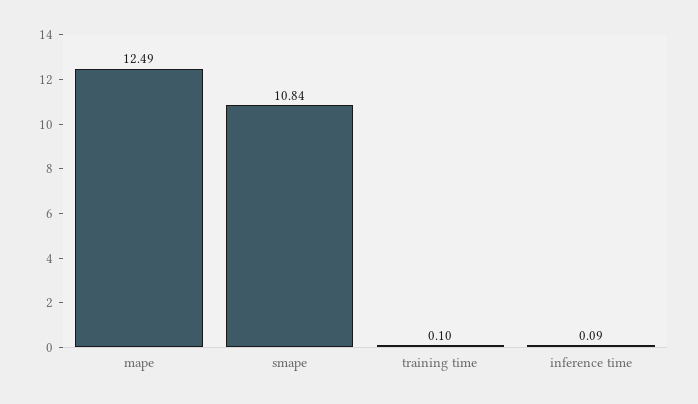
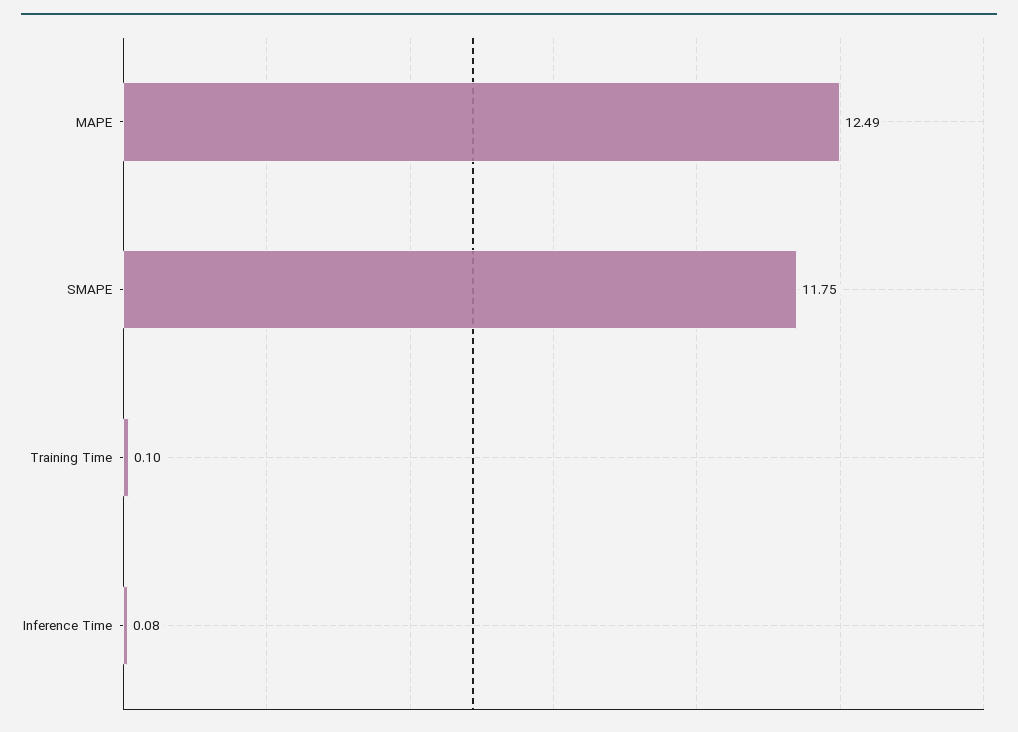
smape: 10.84 -> 11.75
inference time: 0.09 -> 0.08

